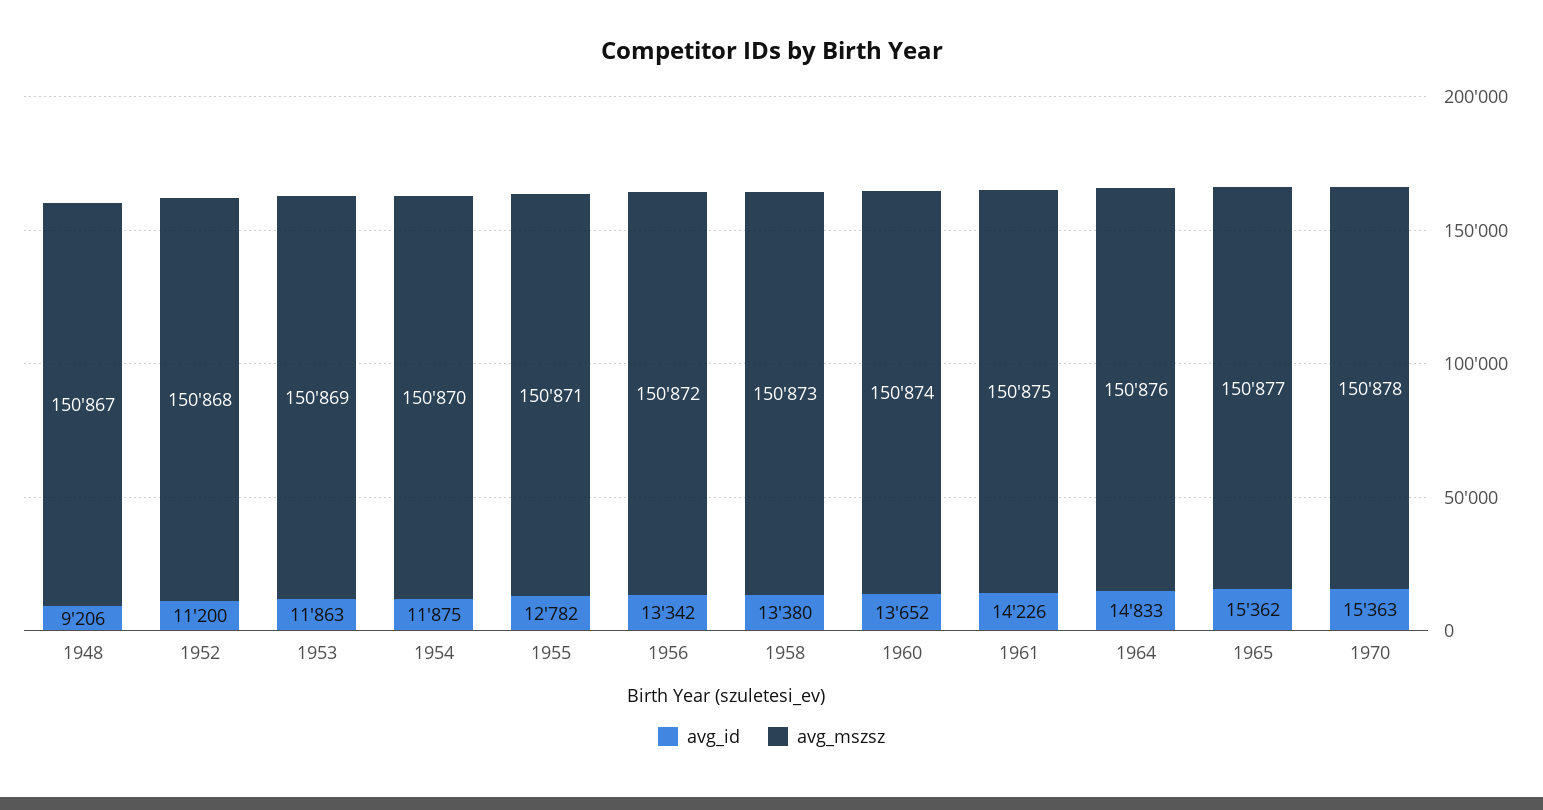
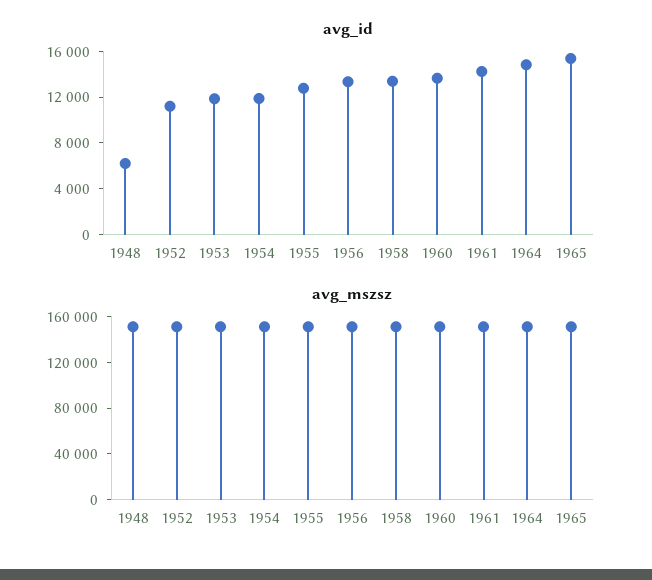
avg_id, 1948: 9206 -> 6000
avg_id, 1970: 15363 -> none
avg_mszsz, 1970: 150878 -> none

